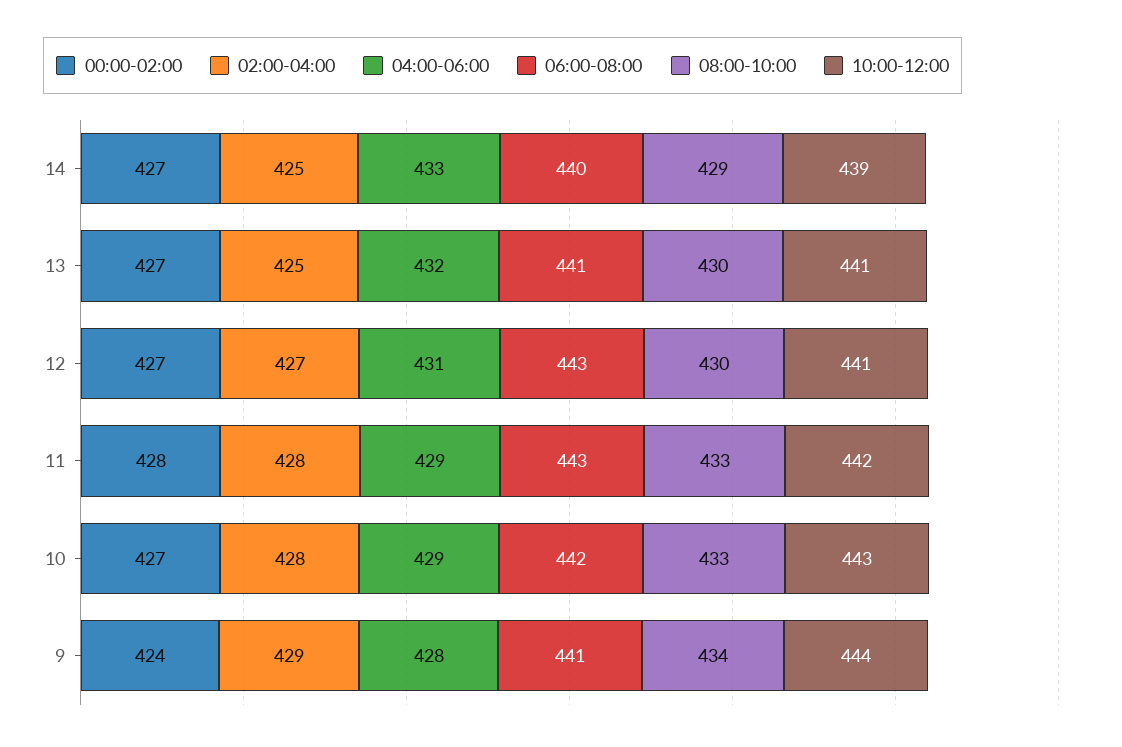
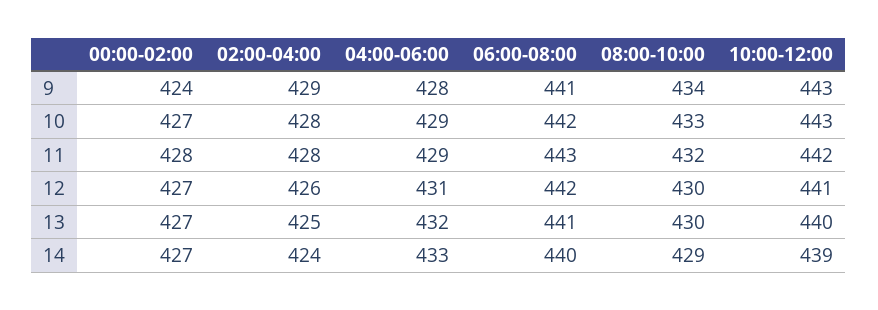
02:00-04:00, 14: 425 -> 424
10:00-12:00, 13: 441 -> 440
02:00-04:00, 12: 427 -> 426
06:00-08:00, 12: 443 -> 442
08:00-10:00, 11: 433 -> 432
10:00-12:00, 9: 444 -> 443

